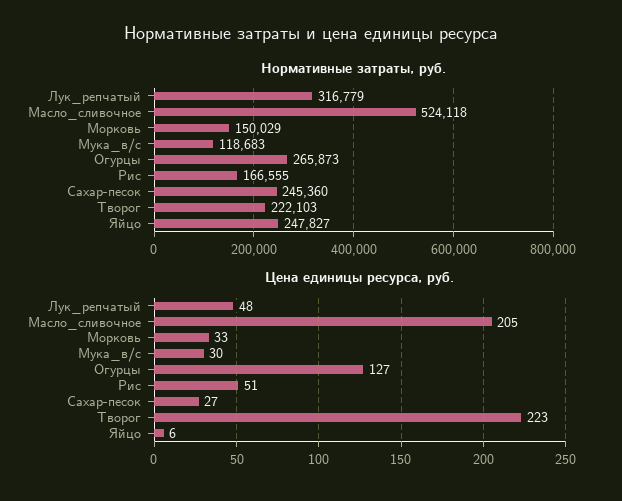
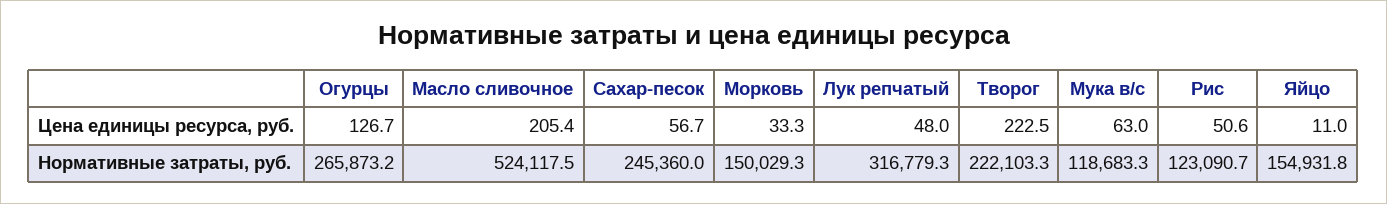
Нормативные затраты, руб., Рис: 166555 -> 123090.7
Нормативные затраты, руб., Яйцо: 247827 -> 154931.8
Цена единицы ресурса, руб., Мука_в/с: 30 -> 63
Цена единицы ресурса, руб., Сахар-песок: 27 -> 56.7
Цена единицы ресурса, руб., Яйцо: 6 -> 11

